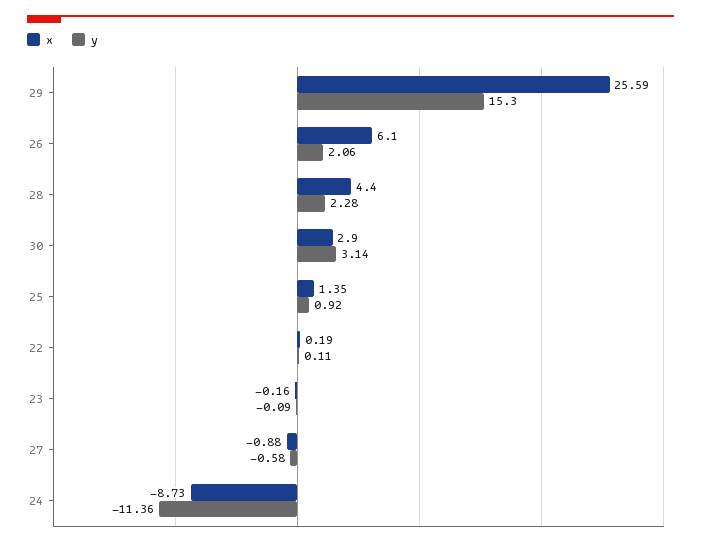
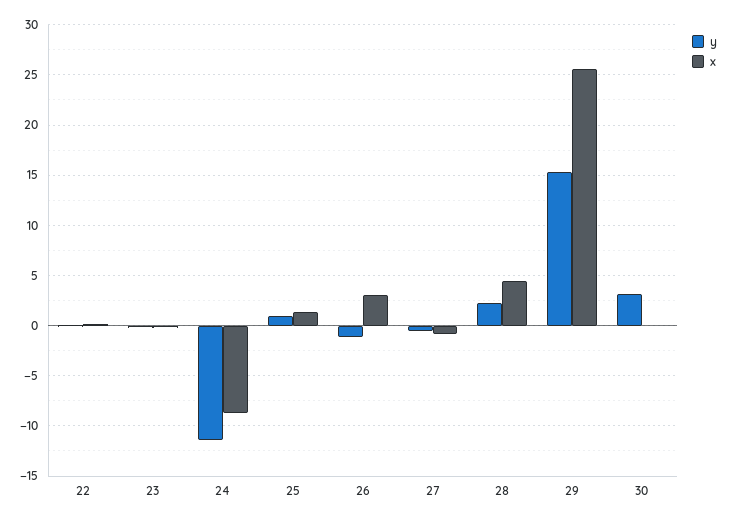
x, 26: 6.1 -> 3
y, 26: 2.06 -> -1
x, 30: 2.9 -> 0

